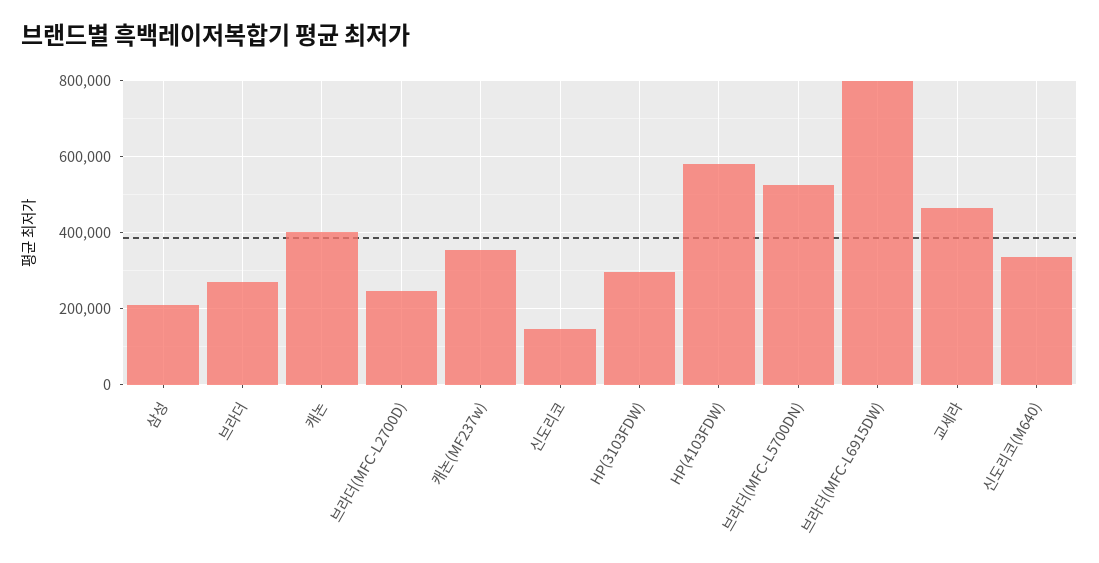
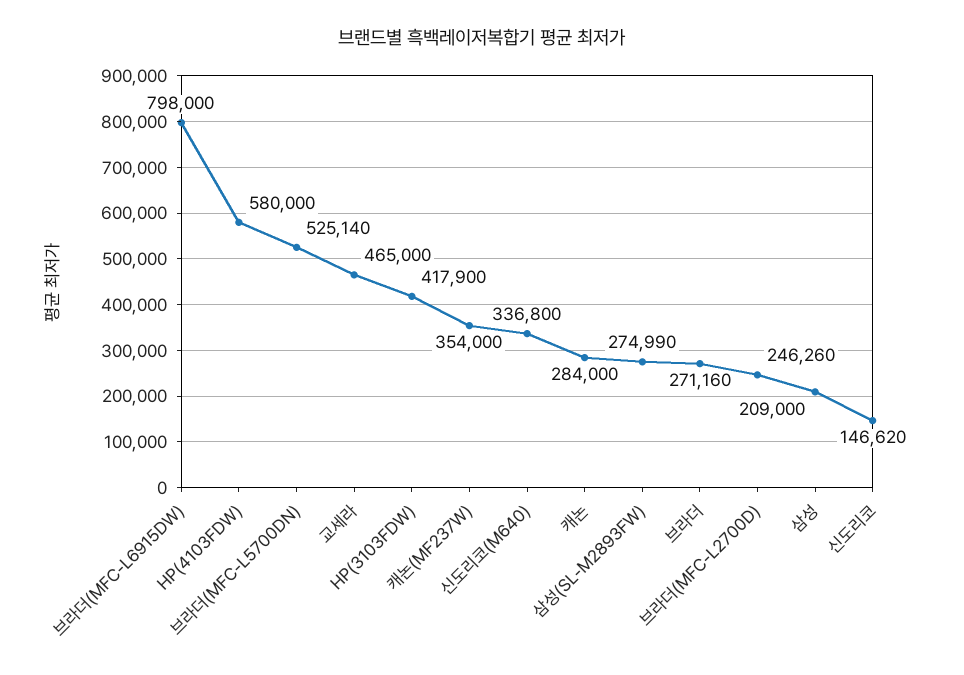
캐논: 400000 -> 284000
HP(3103FDW): 300000 -> 417900
삼성(SL-M2893FW): none -> 274990

